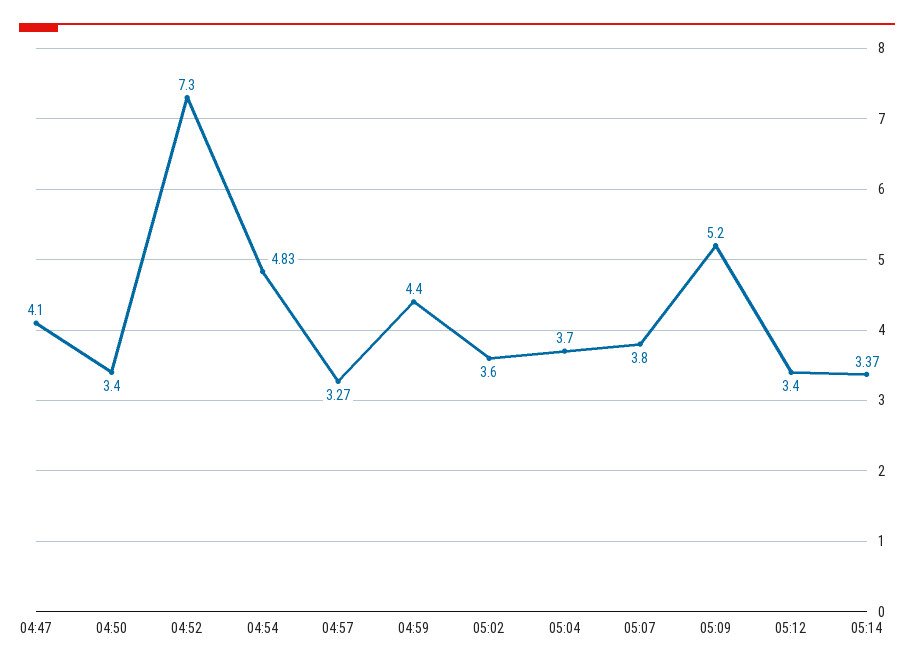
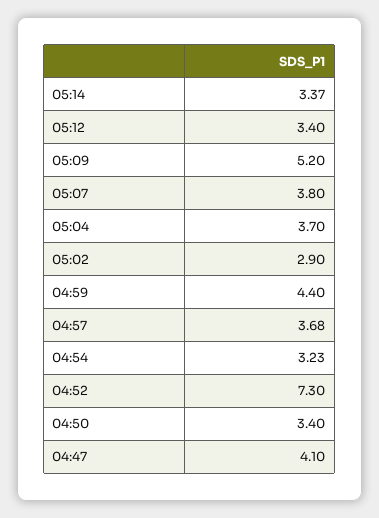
04:54: 4.83 -> 3.23
04:57: 3.27 -> 3.68
05:02: 3.6 -> 2.9

